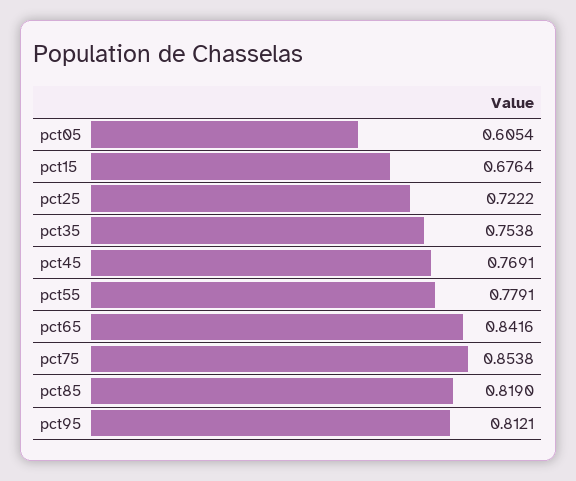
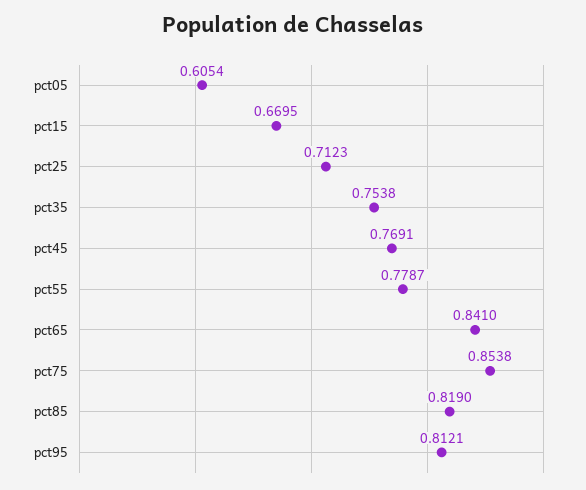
pct15: 0.6764 -> 0.6695
pct25: 0.7222 -> 0.7123
pct55: 0.7791 -> 0.7787
pct65: 0.8416 -> 0.841

